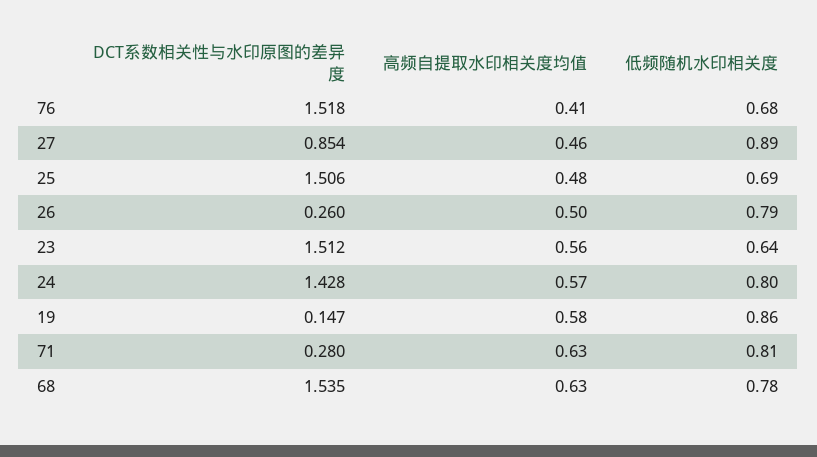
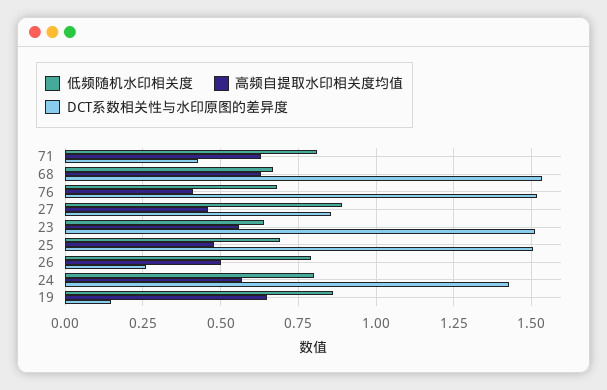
高频自提取水印相关度均值, 19: 0.58 -> 0.65
DCT系数相关性与水印原图的差异度, 71: 0.28 -> 0.425
低频随机水印相关度, 68: 0.78 -> 0.675

